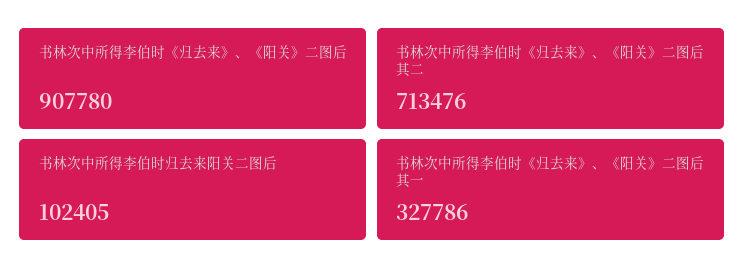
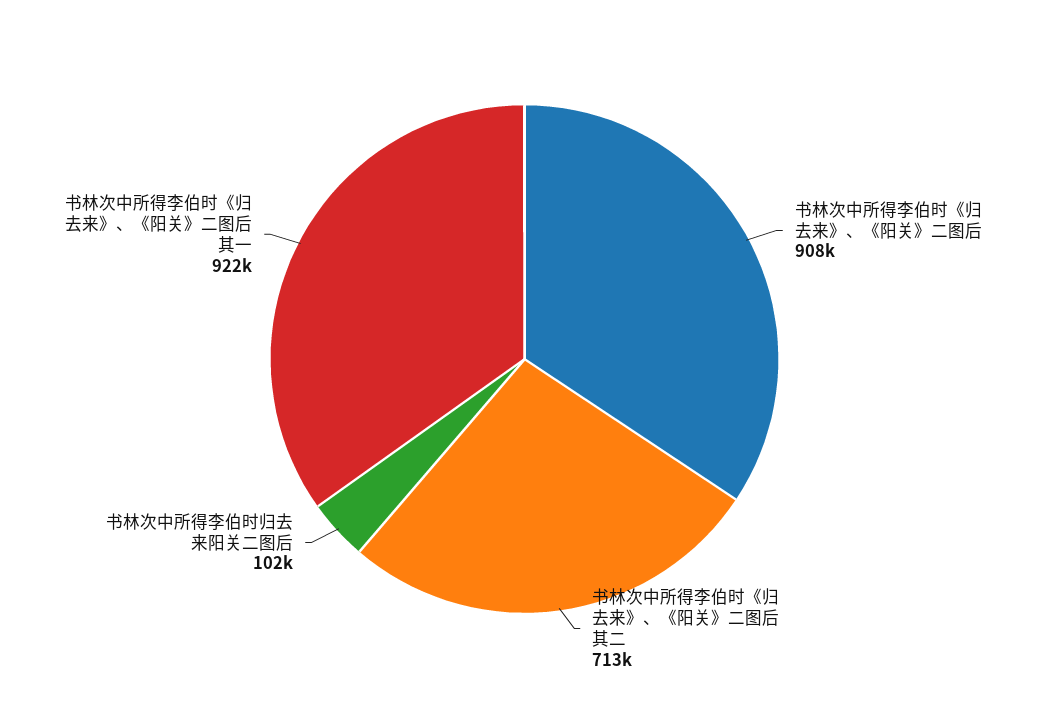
书林次中所得李伯时《归去来》、《阳关》二图后 其一: 327786 -> 922000

